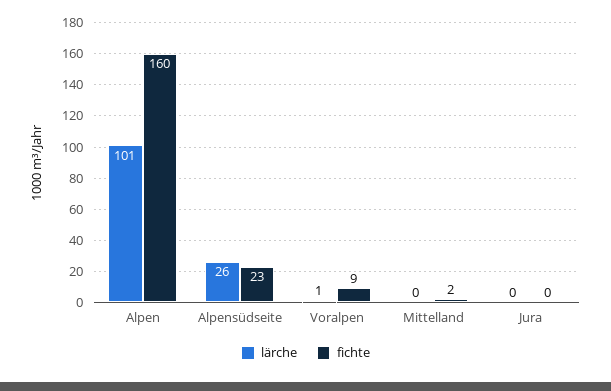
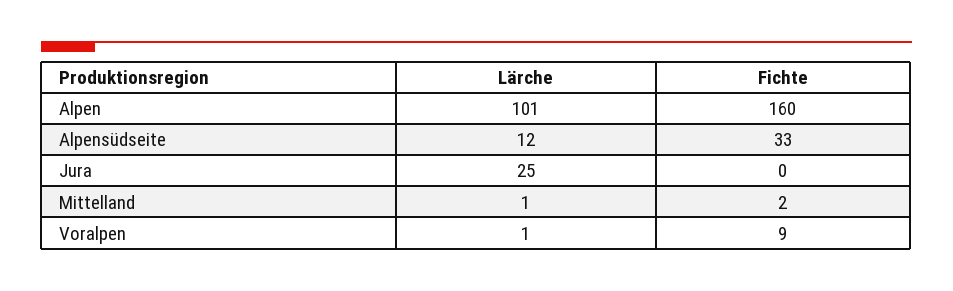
lärche, Alpensüdseite: 26 -> 12
fichte, Alpensüdseite: 23 -> 33
lärche, Mittelland: 0 -> 1
lärche, Jura: 0 -> 25

